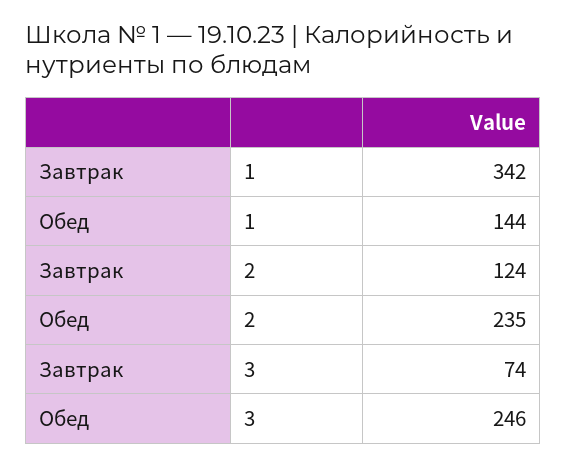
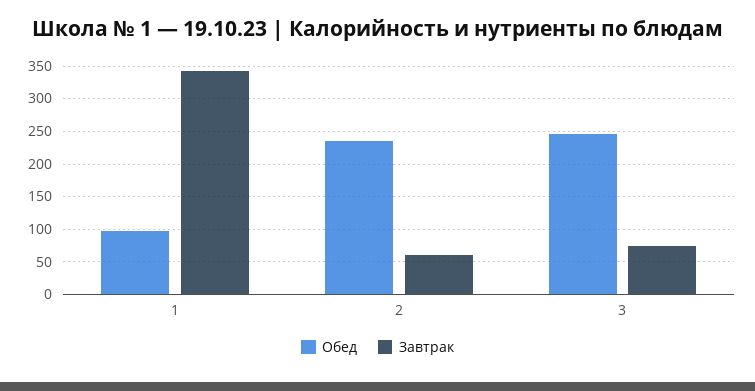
Обед, 1: 144 -> 100
Завтрак, 2: 124 -> 60

